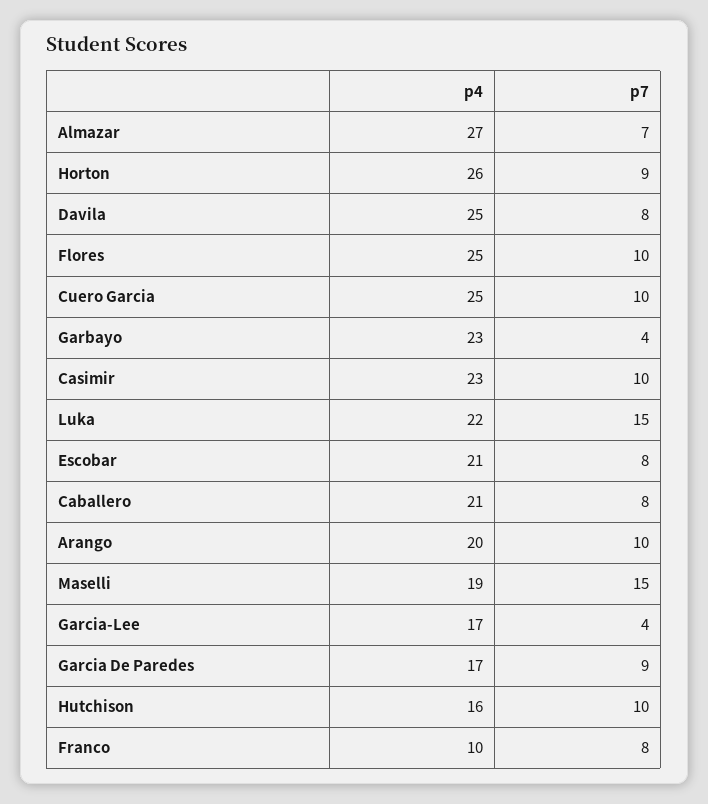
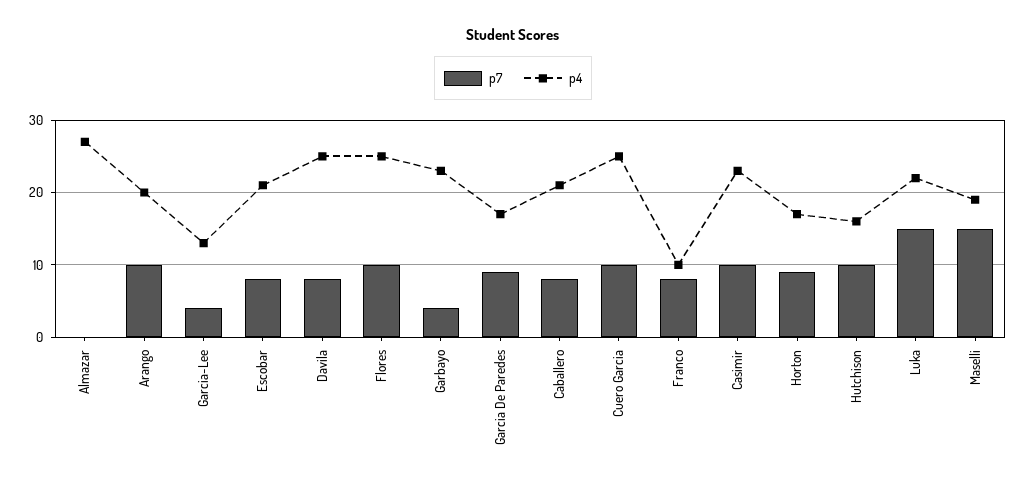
p7, Almazar: 7 -> 0
p4, Horton: 26 -> 17
p4, Garcia-Lee: 17 -> 13

